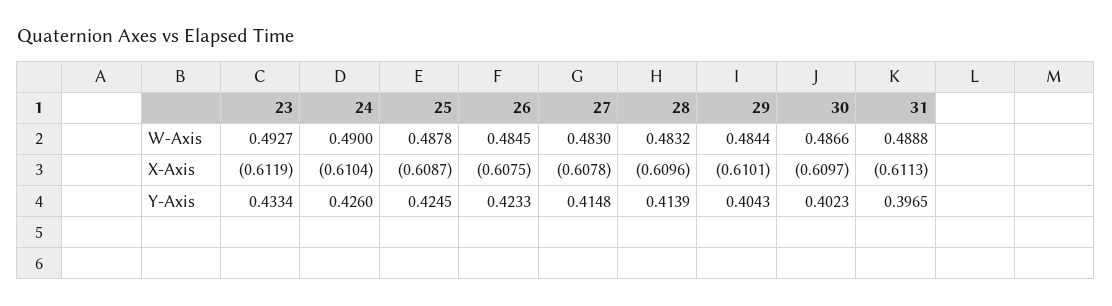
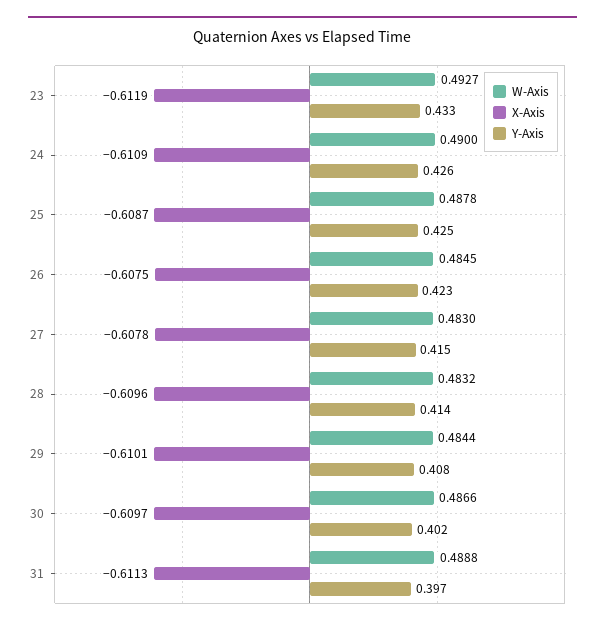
X-Axis, 24: -0.6104 -> -0.6109
Y-Axis, 29: 0.4043 -> 0.408

